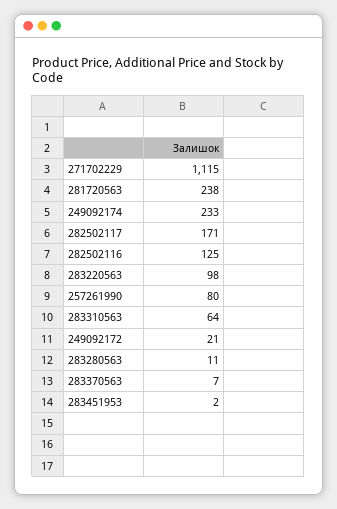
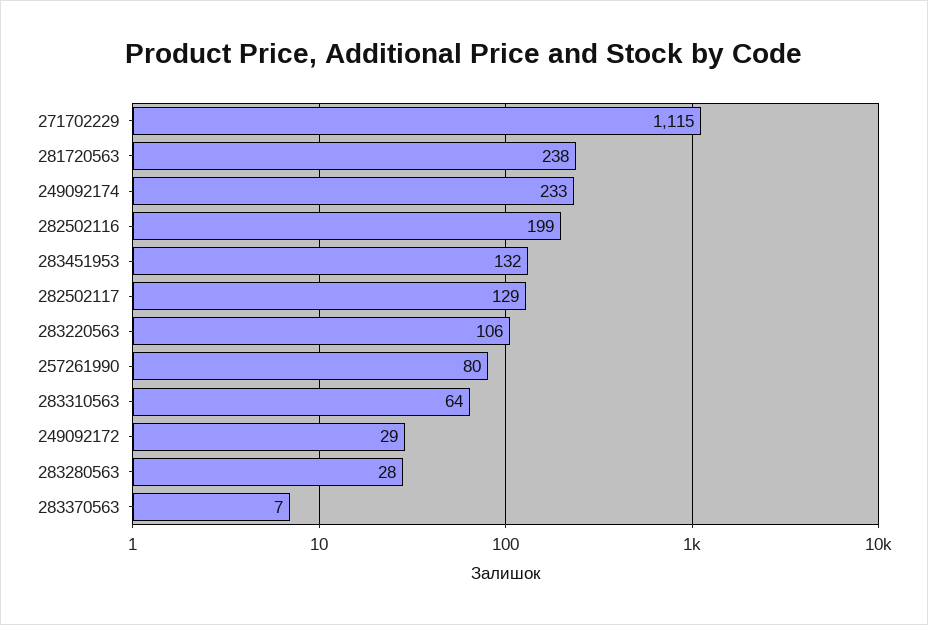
282502117: 171 -> 129
282502116: 125 -> 199
283220563: 98 -> 106
249092172: 21 -> 29
283280563: 11 -> 28
283451953: 2 -> 132

